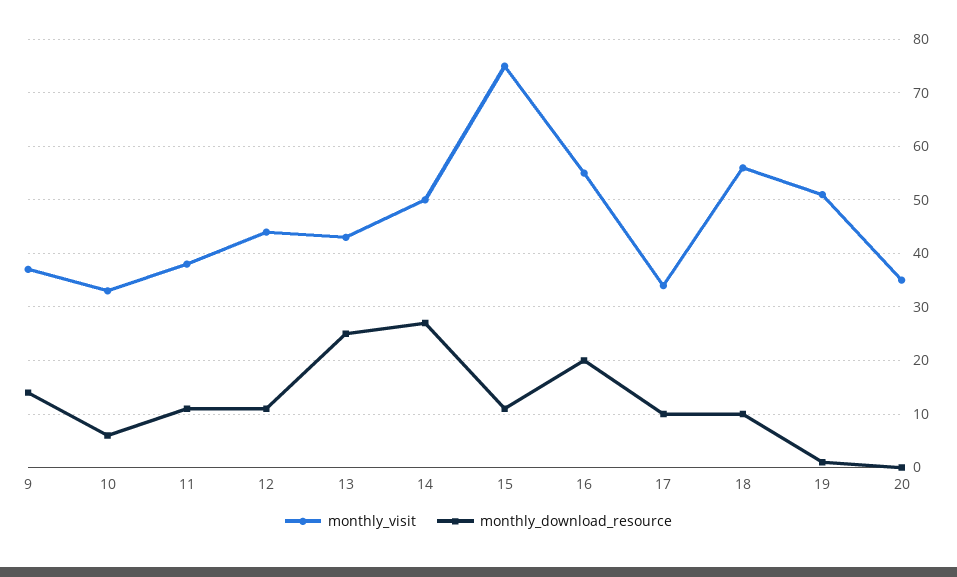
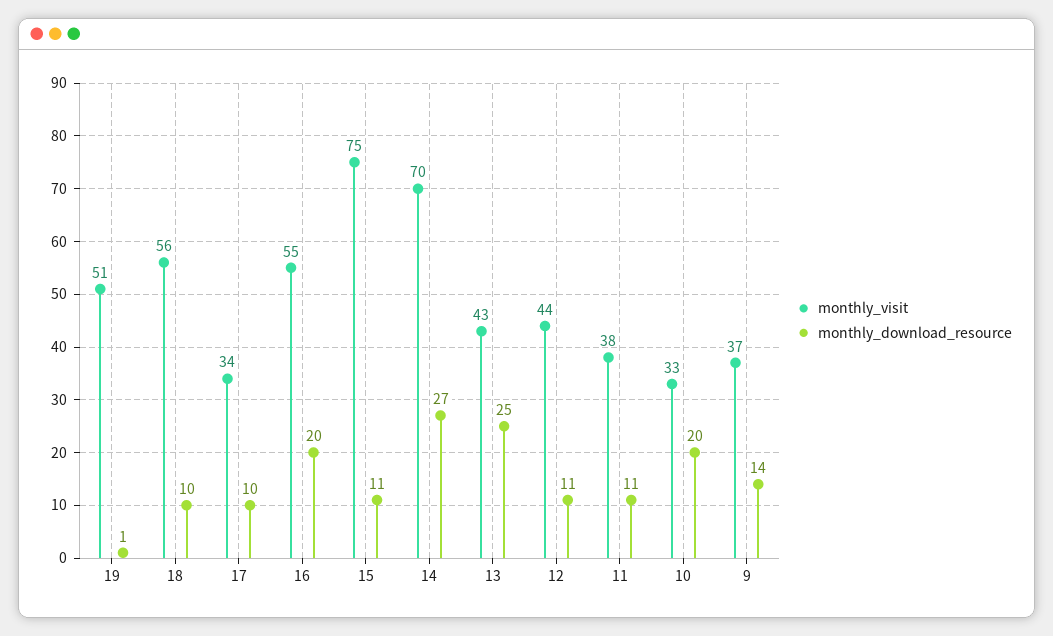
monthly_download_resource, 10: 5 -> 20
monthly_visit, 14: 50 -> 70
monthly_visit, 20: 35 -> none
monthly_download_resource, 20: 0 -> none

